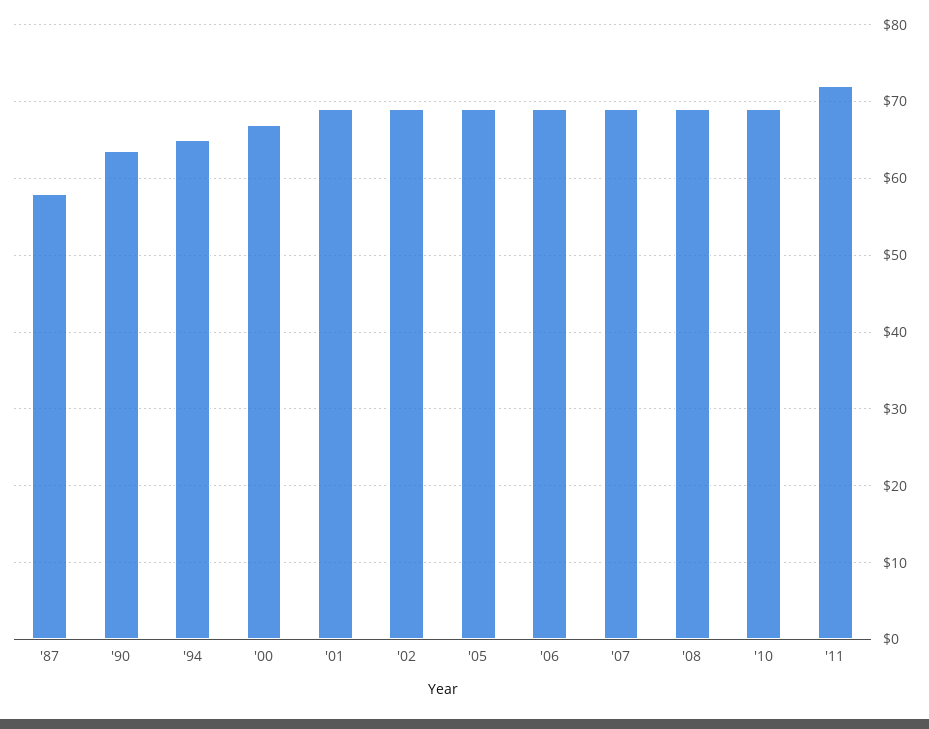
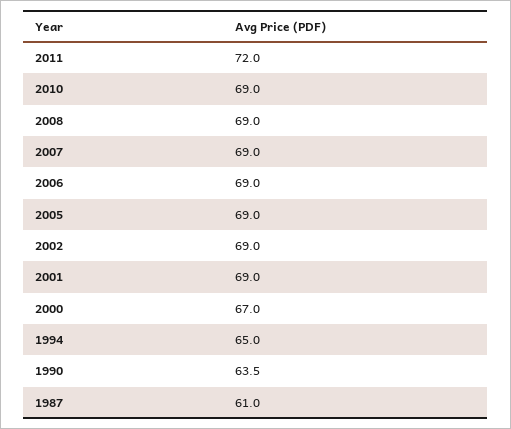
'87: 58 -> 61

